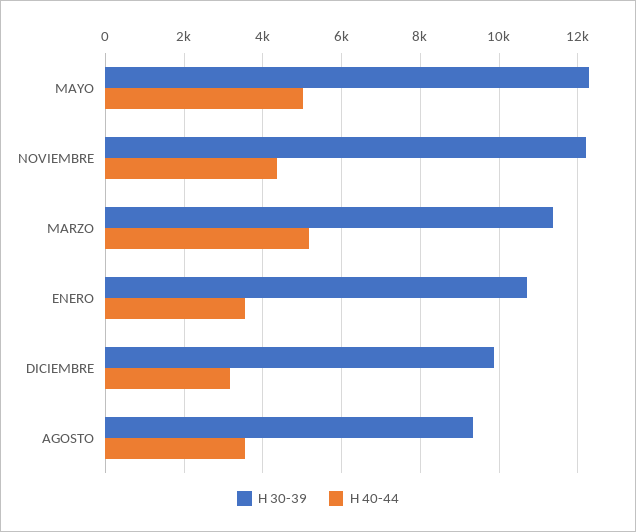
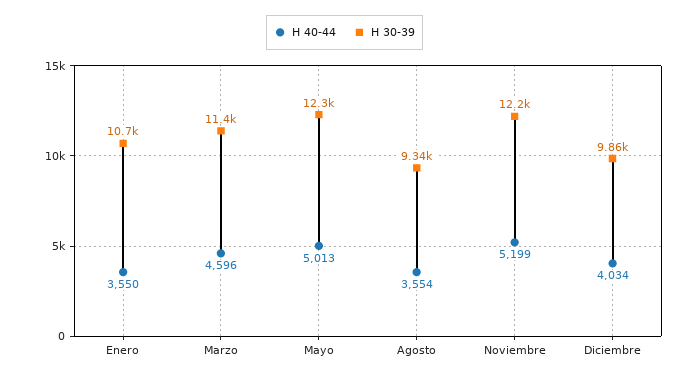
H 40-44, NOVIEMBRE: 4400 -> 5199
H 40-44, MARZO: 5200 -> 4596
H 40-44, DICIEMBRE: 3200 -> 4034

